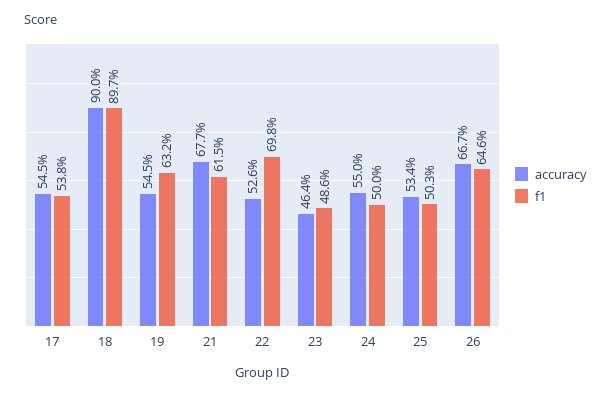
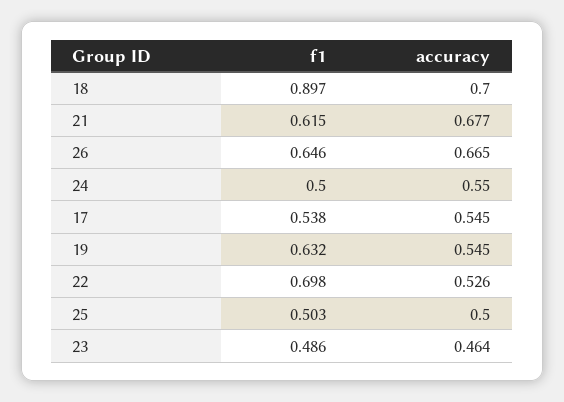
accuracy, 18: 0.9 -> 0.7
accuracy, 25: 0.534 -> 0.5
accuracy, 26: 0.667 -> 0.665

